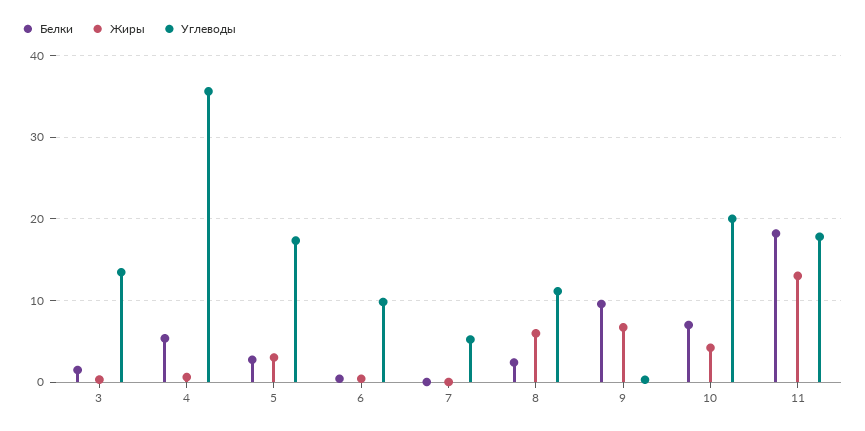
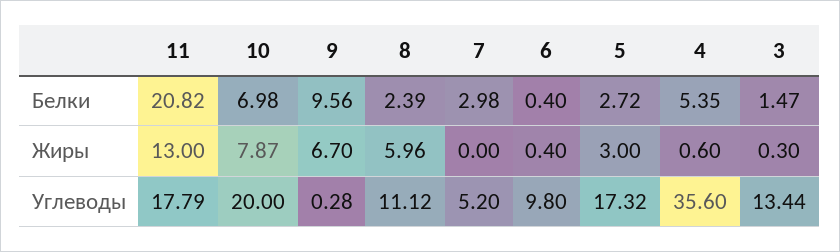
Белки, 7: 0 -> 2.98
Жиры, 10: 4 -> 7.87
Белки, 11: 18 -> 20.82

